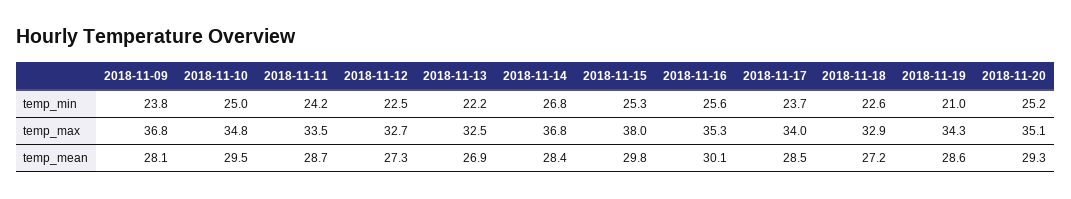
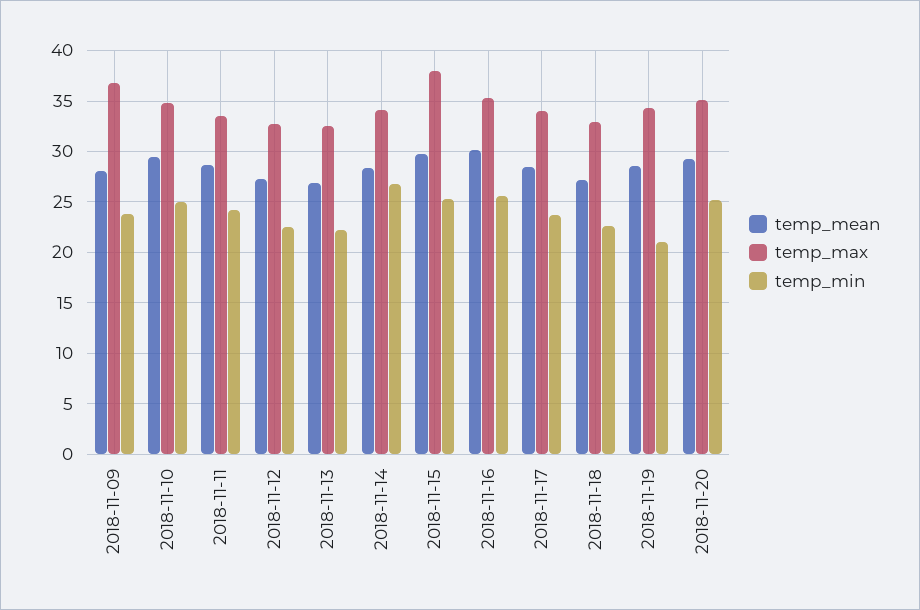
temp_max, 2018-11-14: 36.8 -> 34

